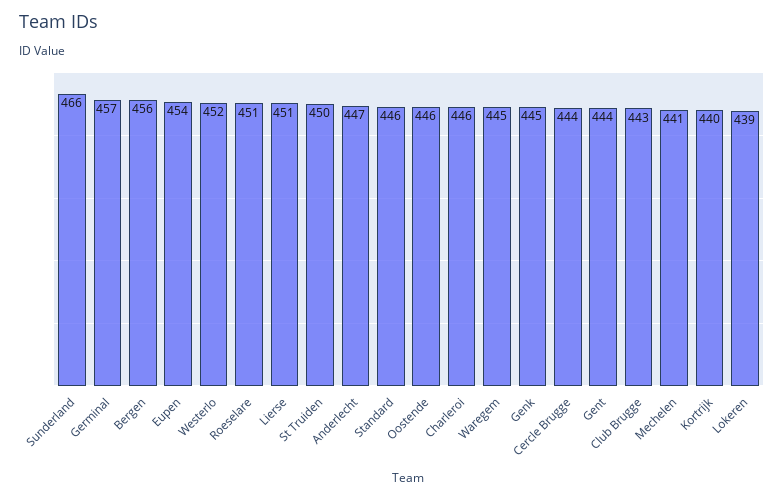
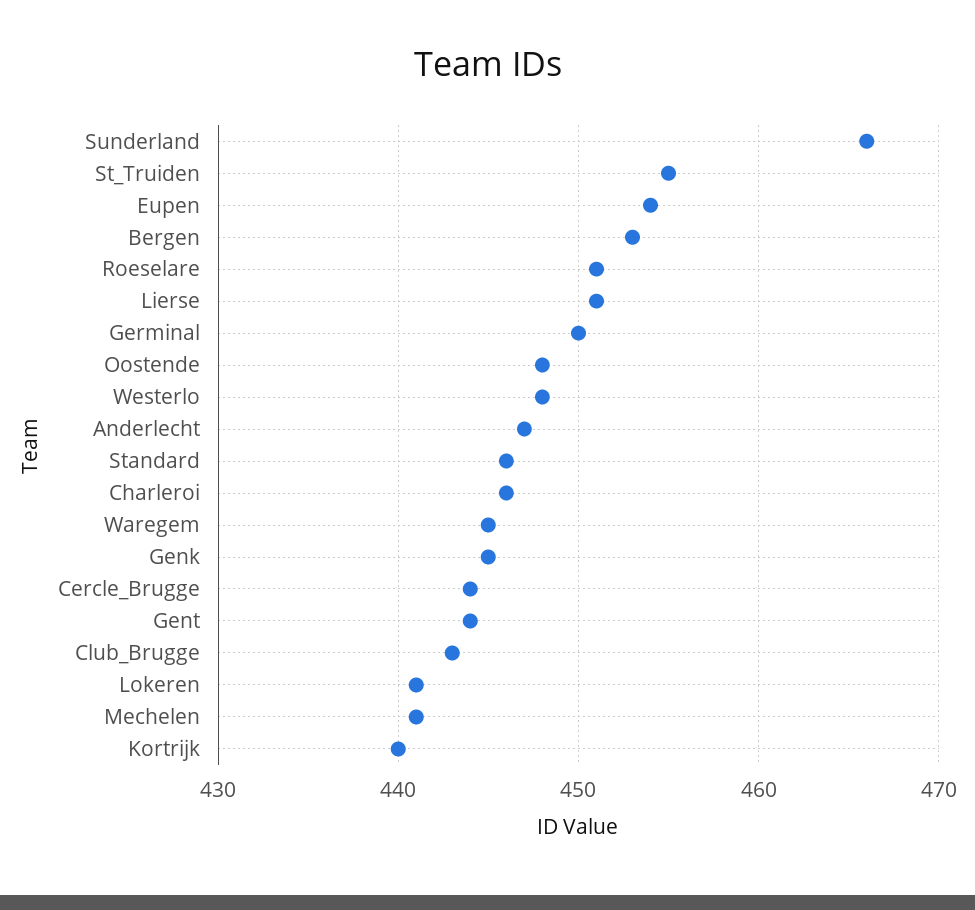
Germinal: 457 -> 450
Bergen: 456 -> 453
Westerlo: 452 -> 448
St Truiden: 450 -> 455
Oostende: 446 -> 448
Lokeren: 439 -> 441

